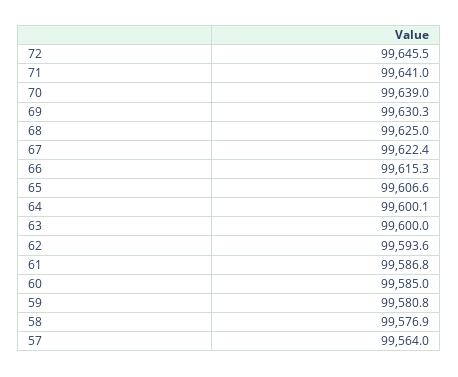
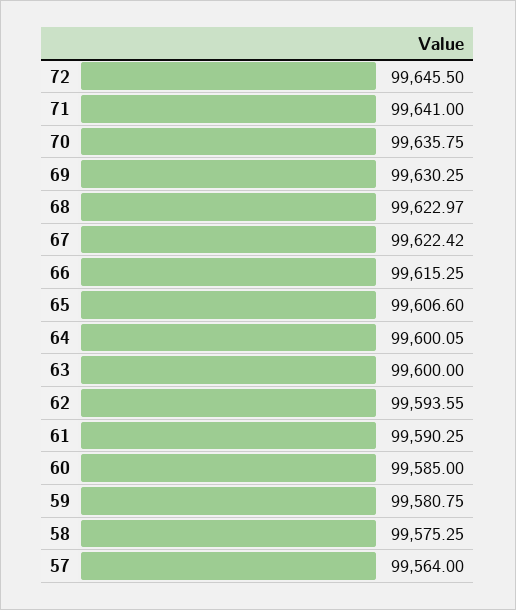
70: 99639 -> 99635.75
68: 99625 -> 99622.97
61: 99586.8 -> 99590.25
58: 99576.9 -> 99575.25

